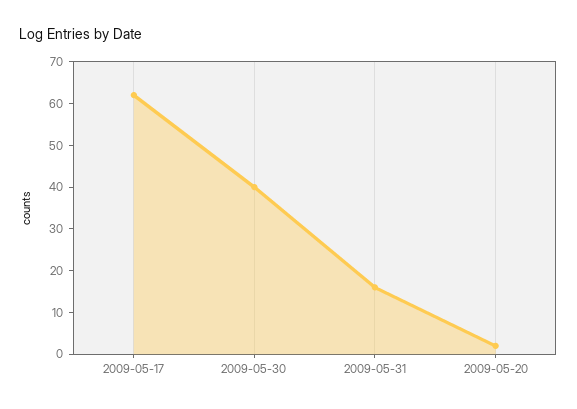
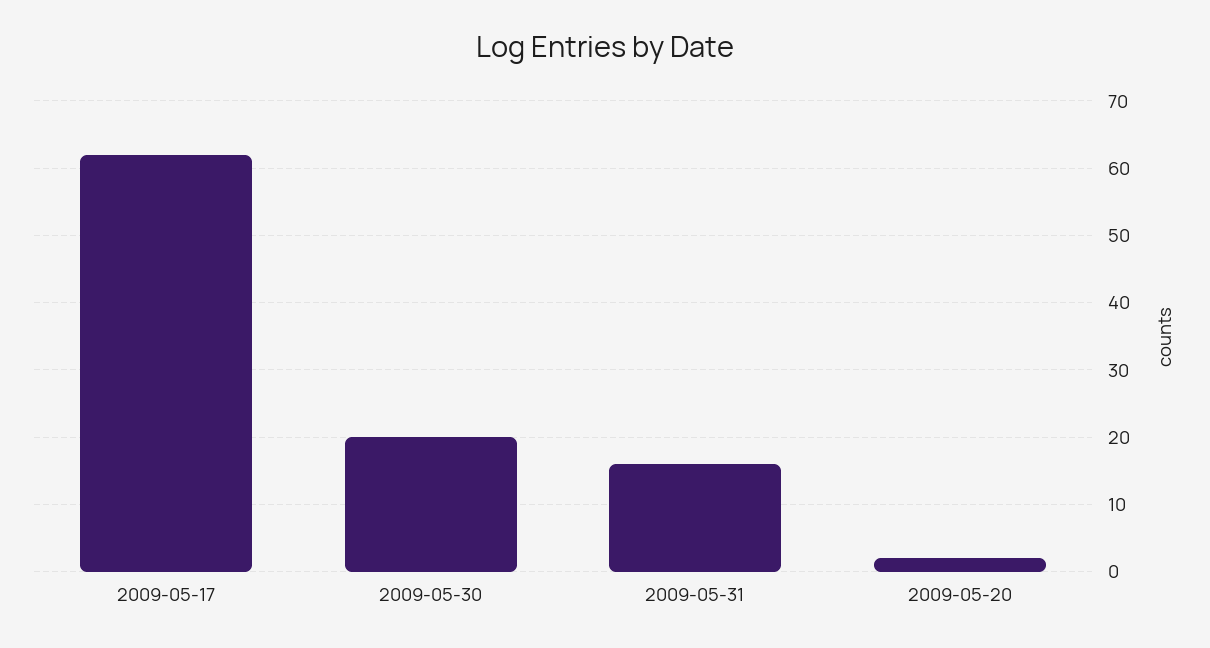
2009-05-30: 40 -> 20

